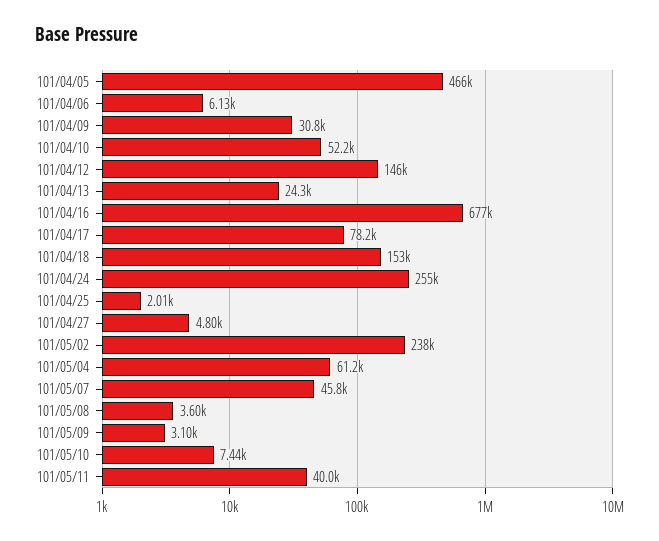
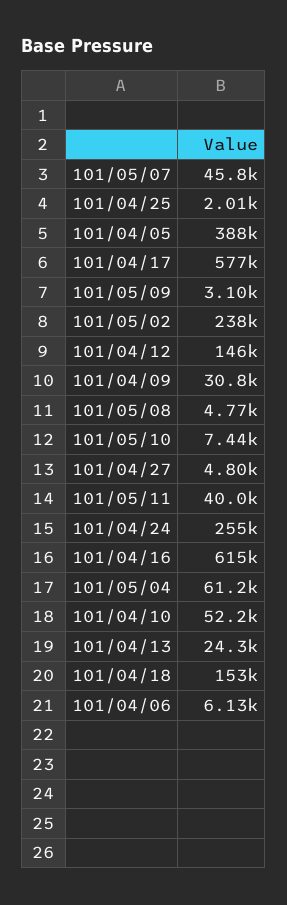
101/04/05: 466000 -> 388000
101/04/16: 677000 -> 615000
101/04/17: 78200 -> 577000
101/05/08: 3600 -> 4770

